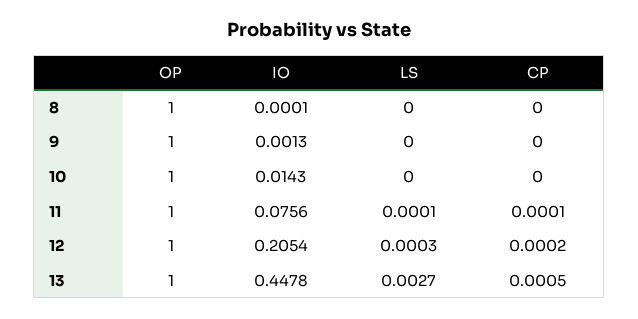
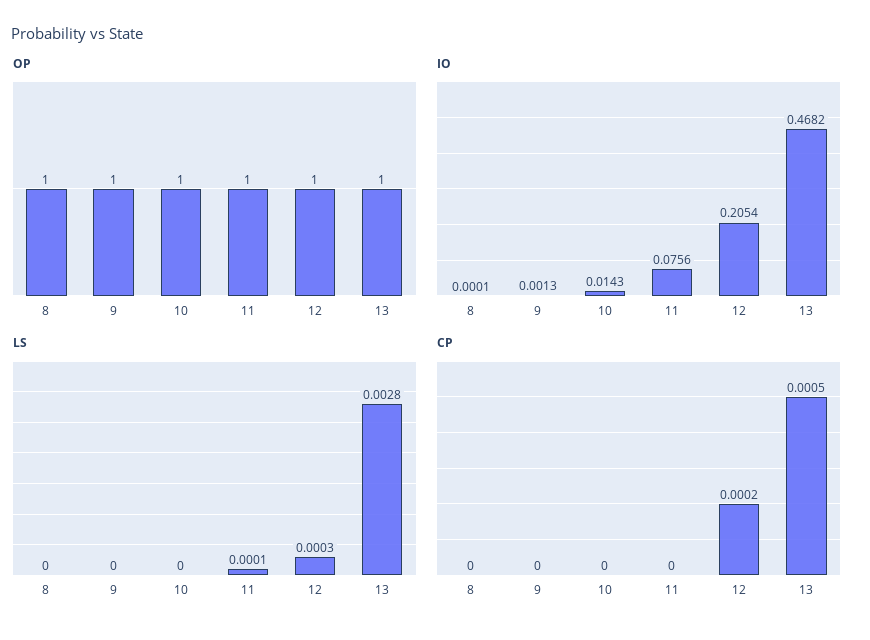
CP, 11: 0.0001 -> 0
IO, 13: 0.4478 -> 0.4682
LS, 13: 0.0027 -> 0.0028

